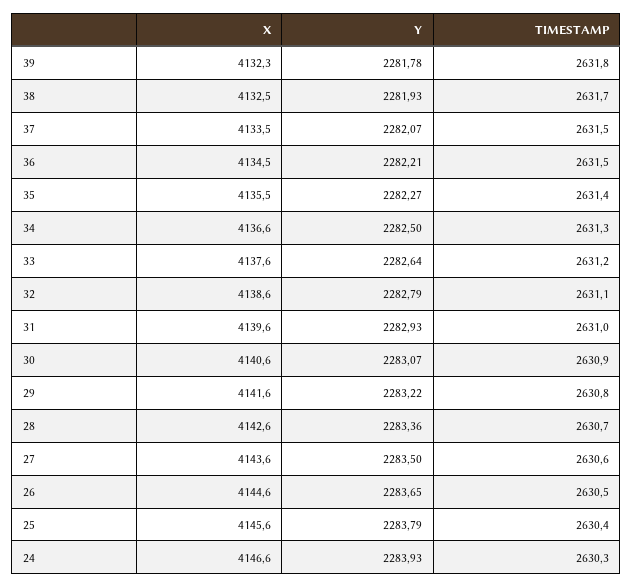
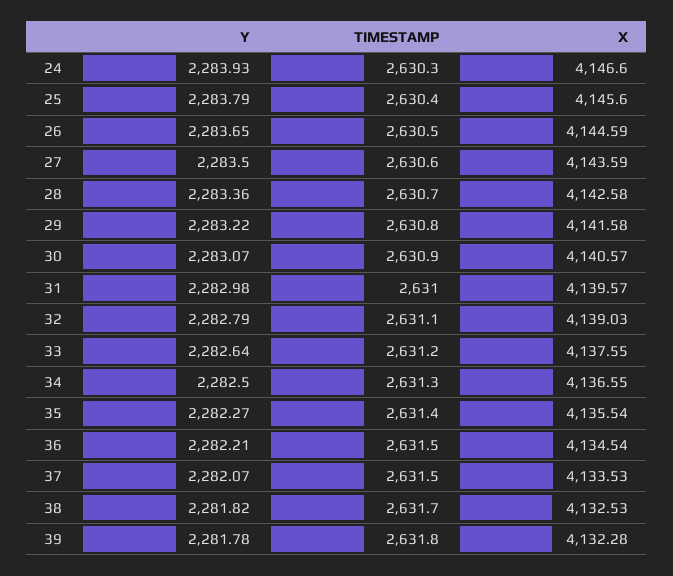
Y, 38: 2281.93 -> 2281.82
X, 32: 4138.6 -> 4139.03
Y, 31: 2282.93 -> 2282.98

